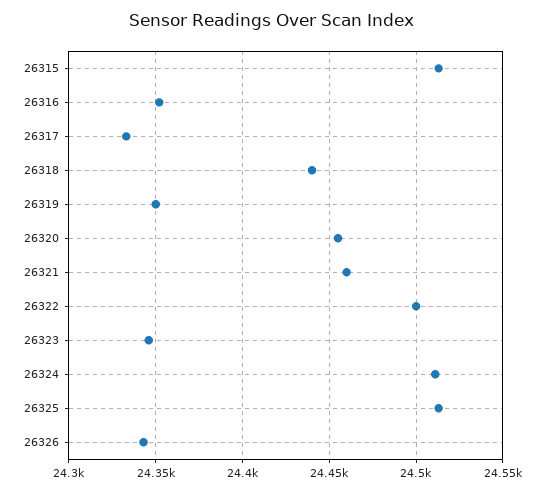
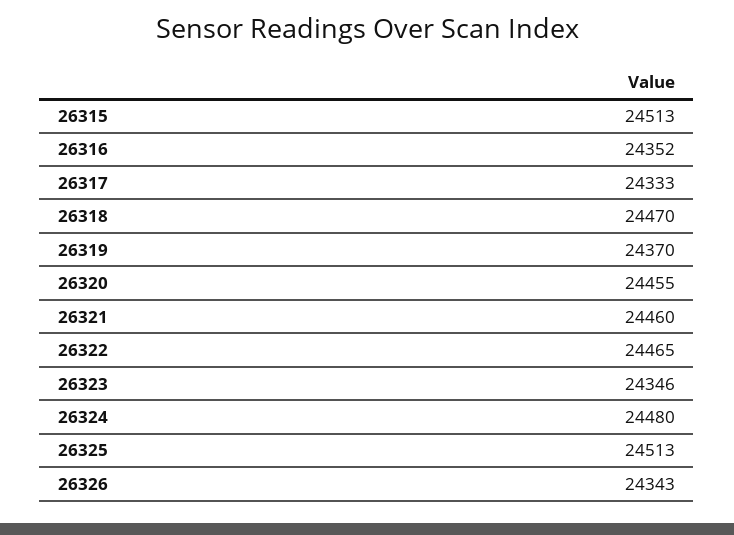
26318: 24440 -> 24470
26319: 24350 -> 24370
26322: 24500 -> 24465
26324: 24510 -> 24480

